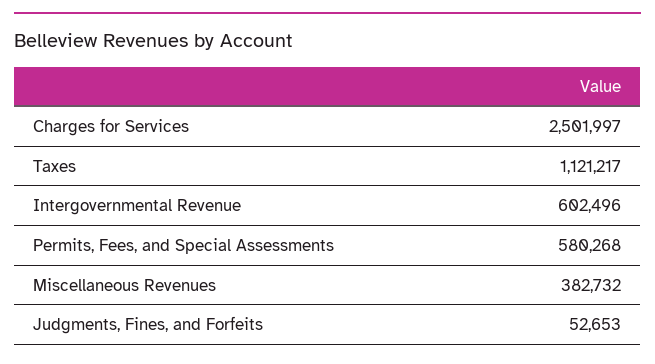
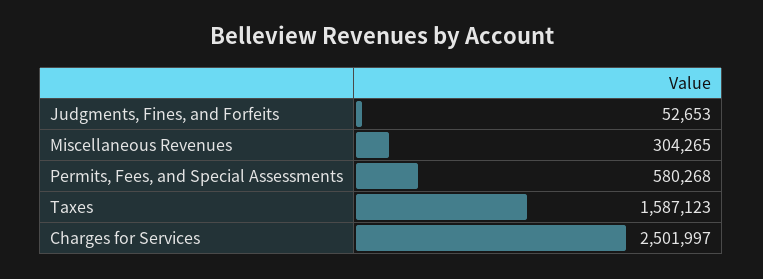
Taxes: 1121217 -> 1587123
Intergovernmental Revenue: 602496 -> none
Miscellaneous Revenues: 382732 -> 304265

